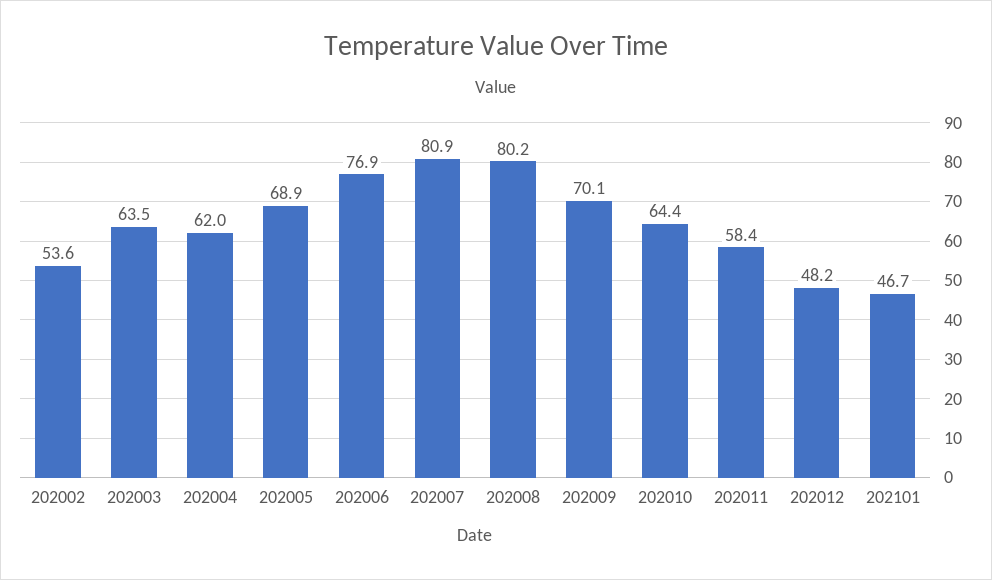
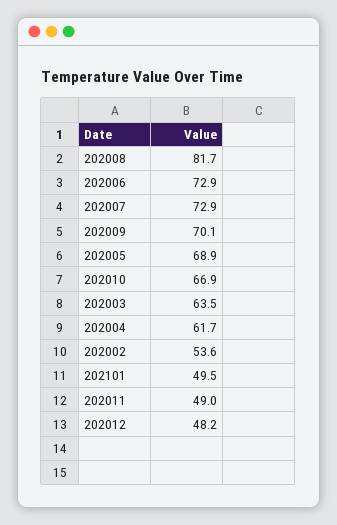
202004: 62 -> 61.7
202006: 76.9 -> 72.9
202007: 80.9 -> 72.9
202008: 80.2 -> 81.7
202010: 64.4 -> 66.9
202011: 58.4 -> 49
202101: 46.7 -> 49.5

